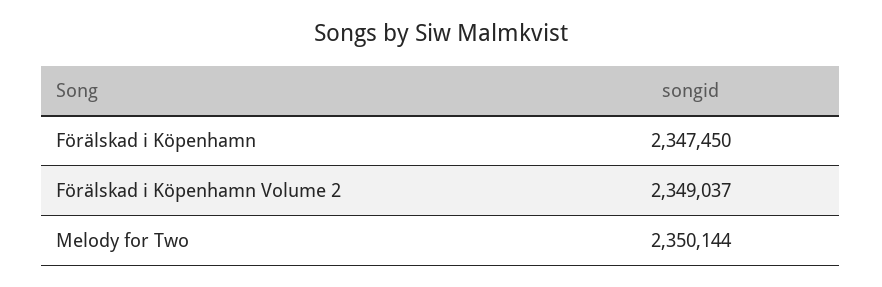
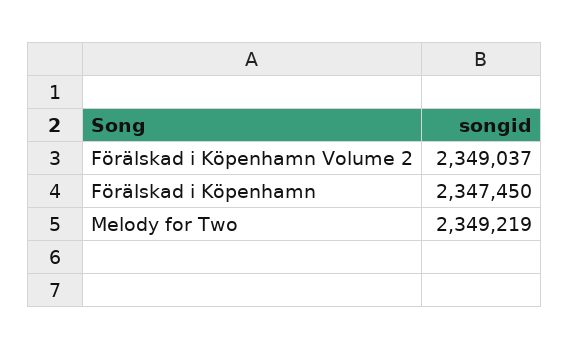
Melody for Two: 2350144 -> 2349219

